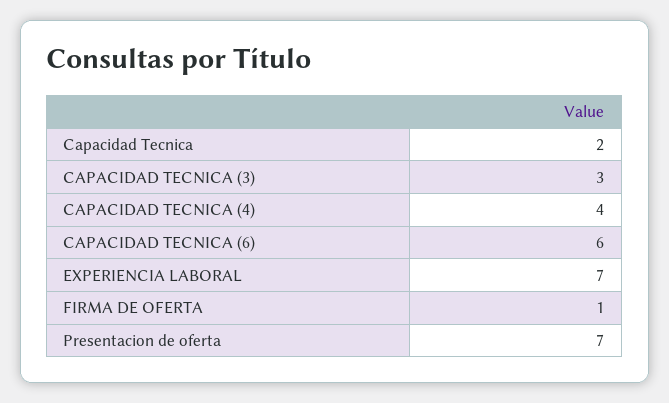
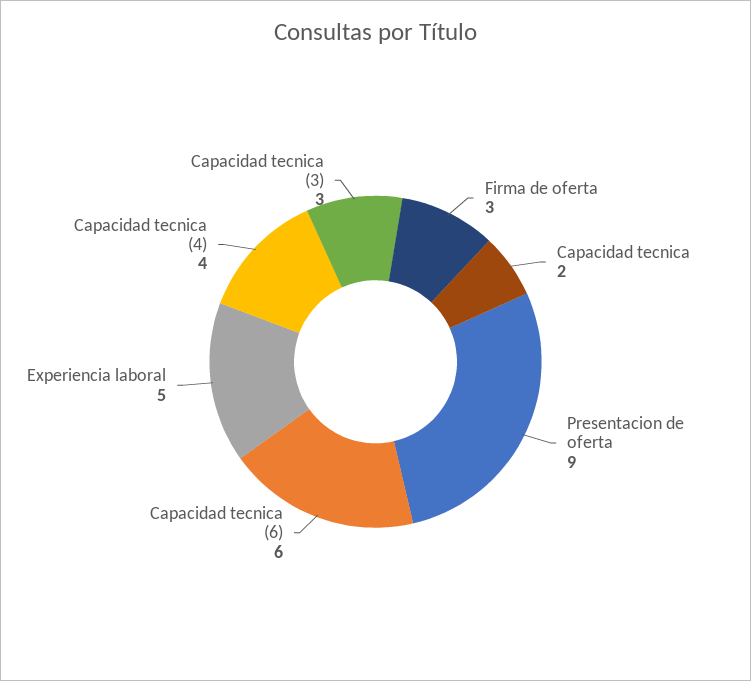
EXPERIENCIA LABORAL: 7 -> 5
FIRMA DE OFERTA: 1 -> 3
Presentacion de oferta: 7 -> 9

